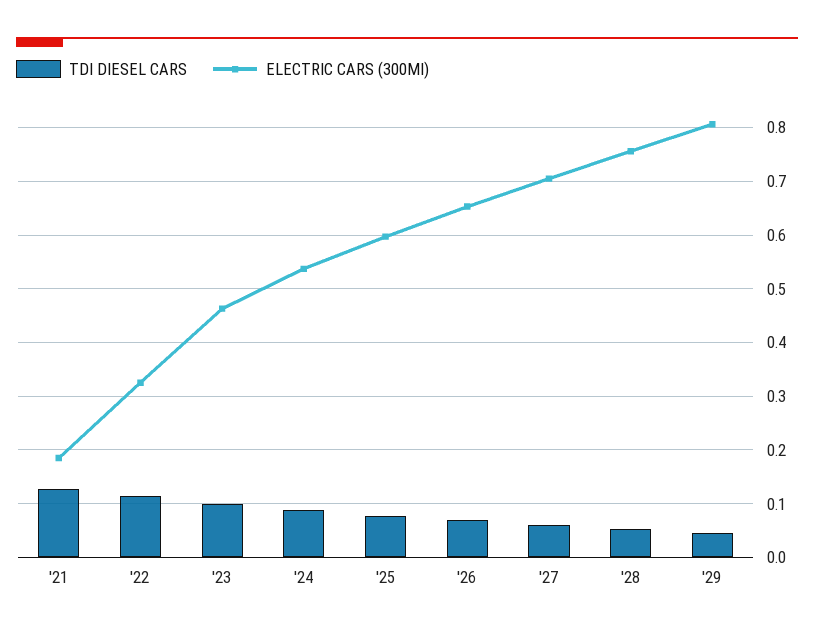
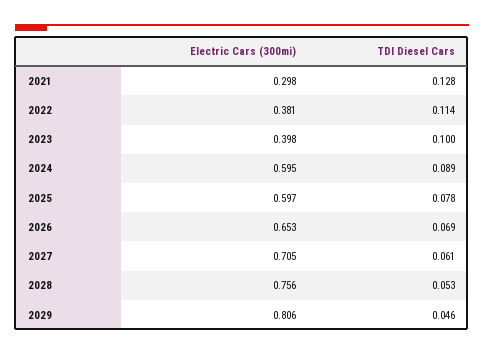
ELECTRIC CARS (300MI), '21: 0.18 -> 0.298
ELECTRIC CARS (300MI), '22: 0.32 -> 0.381
ELECTRIC CARS (300MI), '23: 0.46 -> 0.398
ELECTRIC CARS (300MI), '24: 0.54 -> 0.595

